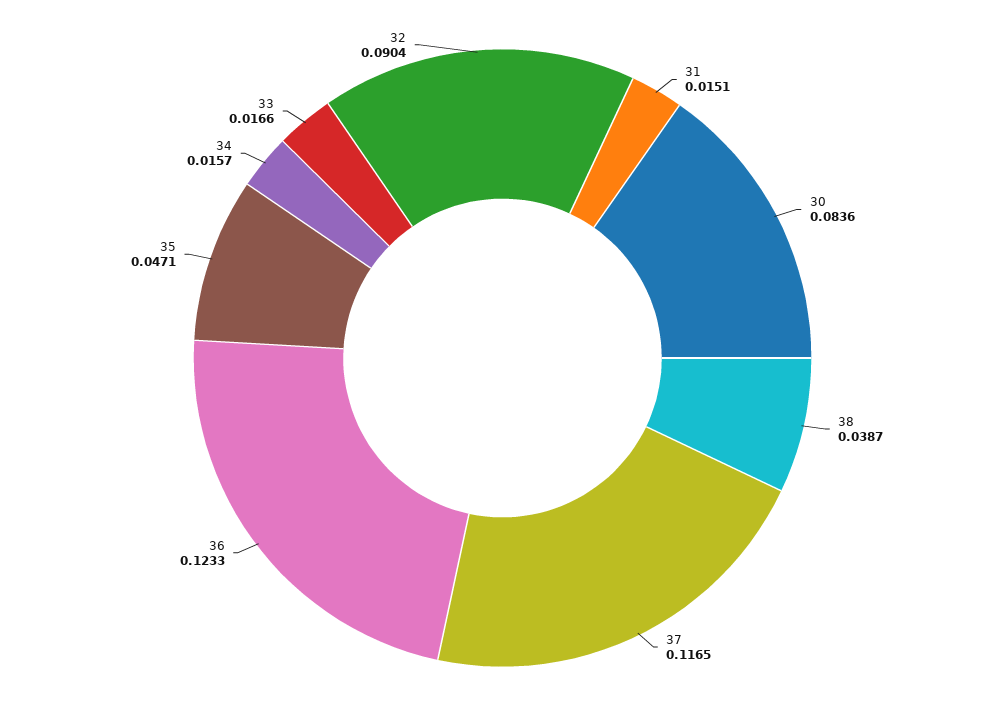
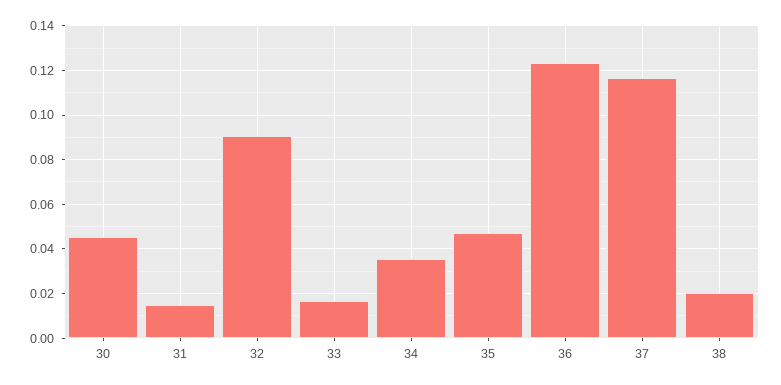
30: 0.0836 -> 0.045
38: 0.0387 -> 0.02
34: 0.0157 -> 0.035

